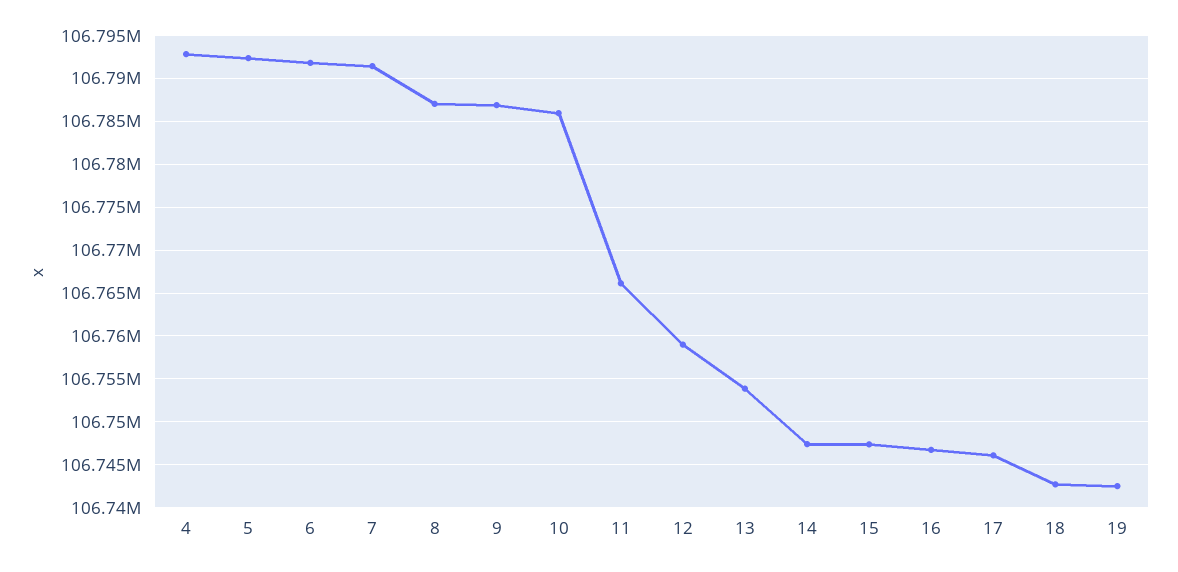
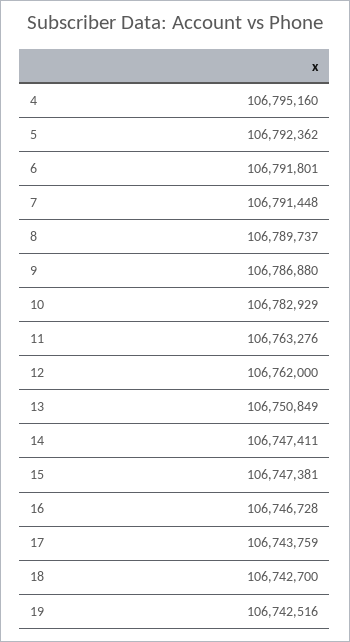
4: 106793000 -> 106795160
8: 106787000 -> 106789737
10: 106786000 -> 106782929
11: 106766000 -> 106763276
12: 106759000 -> 106762000
13: 106754000 -> 106750849
17: 106746000 -> 106743759

